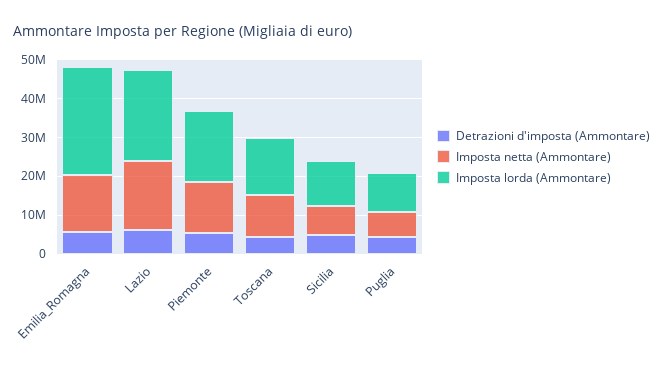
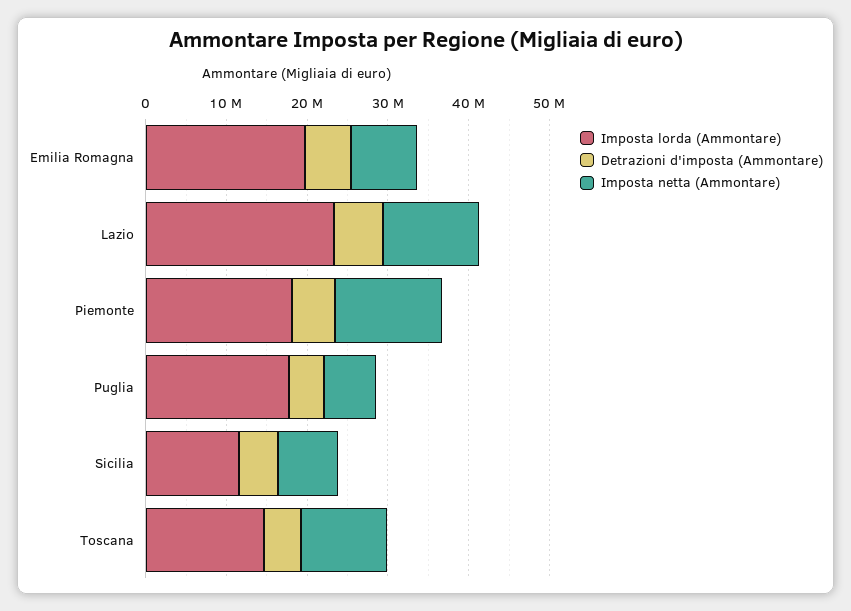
Imposta netta (Ammontare), Emilia_Romagna: 15000000 -> 8000000
Imposta lorda (Ammontare), Emilia_Romagna: 27500000 -> 20000000
Imposta netta (Ammontare), Lazio: 17500000 -> 12000000
Imposta lorda (Ammontare), Puglia: 10000000 -> 18000000

